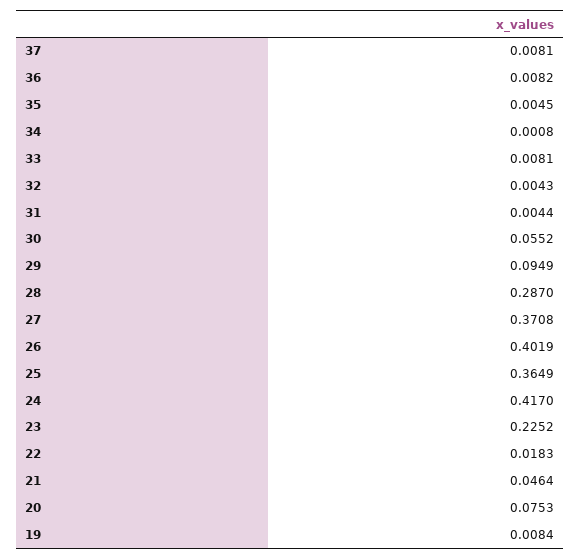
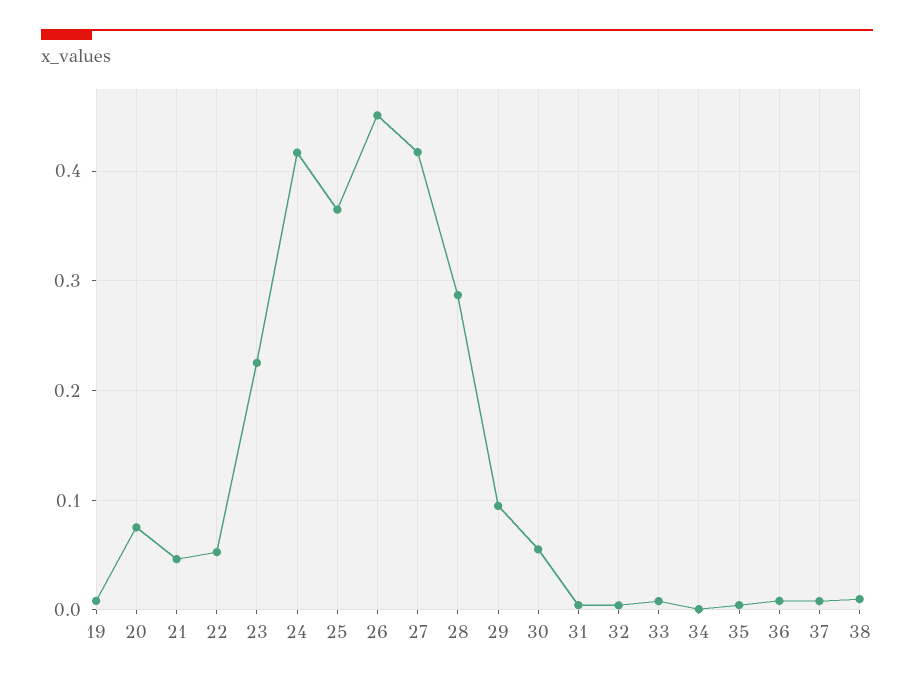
27: 0.3708 -> 0.42
26: 0.4019 -> 0.45
22: 0.0183 -> 0.05
38: none -> 0.01

